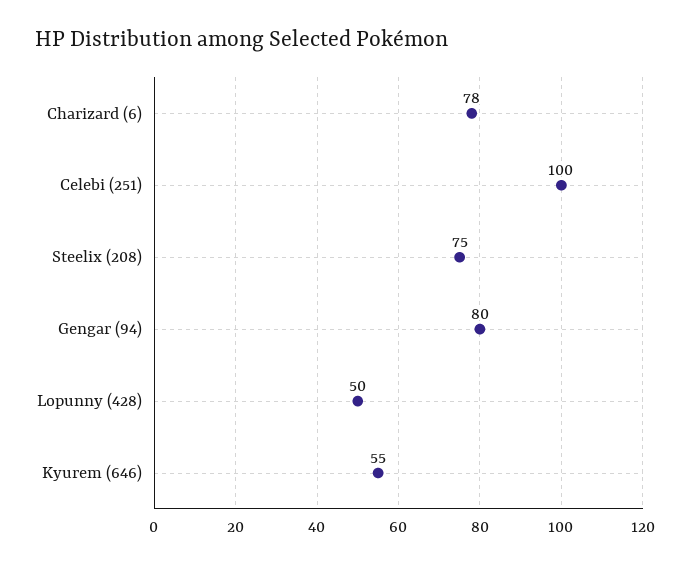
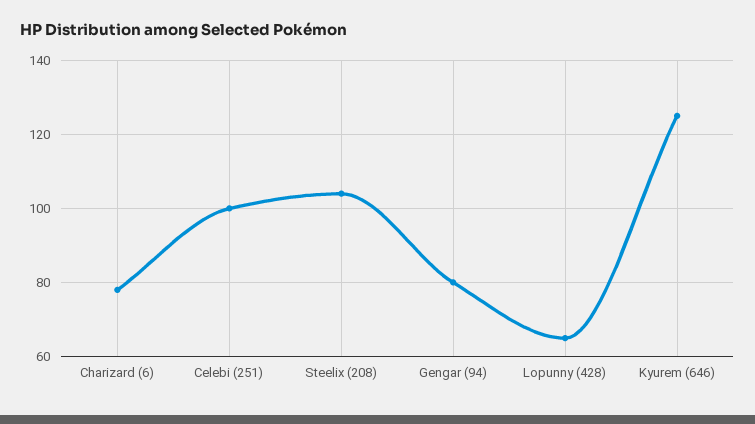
Steelix (208): 75 -> 105
Lopunny (428): 50 -> 65
Kyurem (646): 55 -> 125

